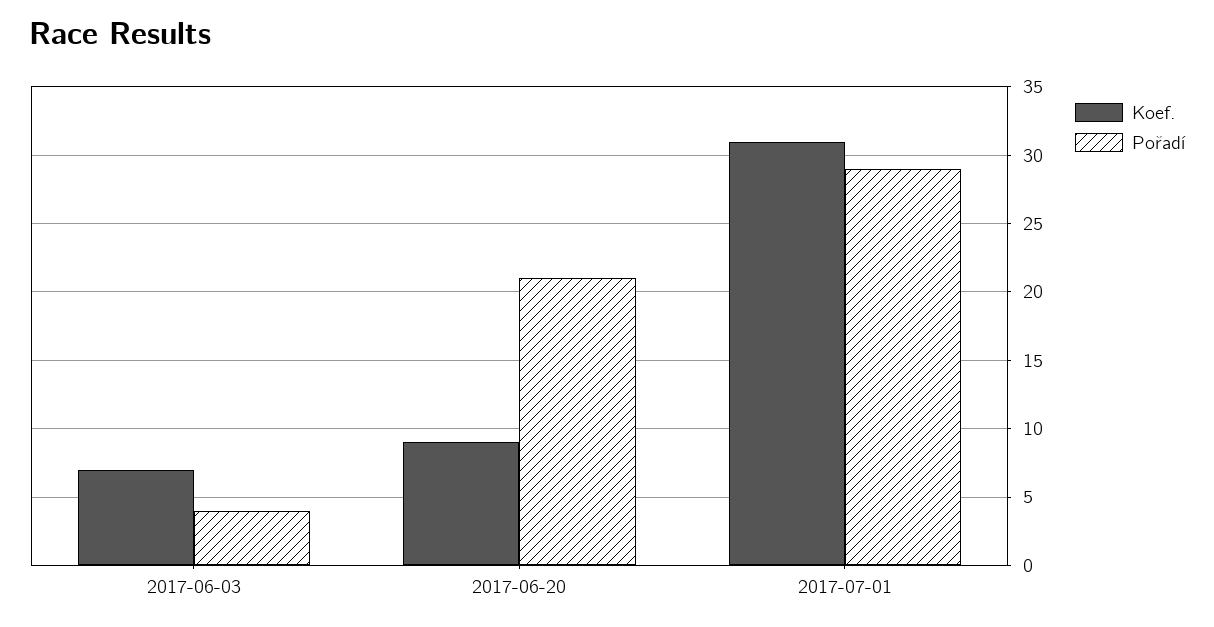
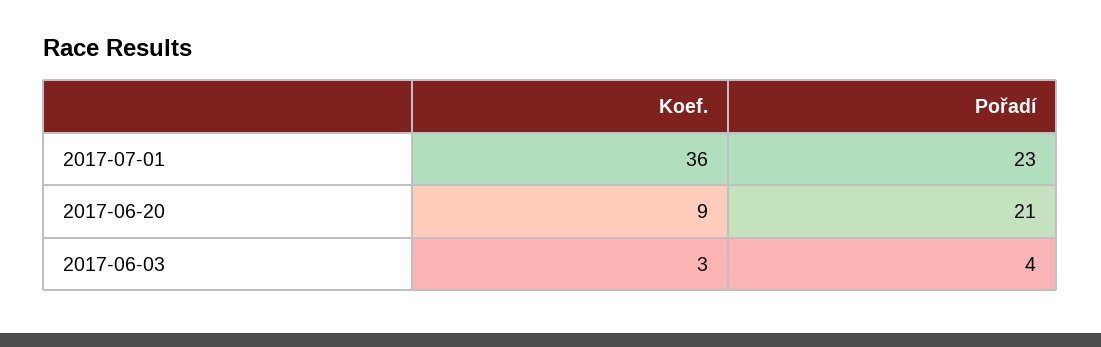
Koef., 2017-06-03: 7 -> 3
Koef., 2017-07-01: 31 -> 36
Pořadí, 2017-07-01: 29 -> 23

